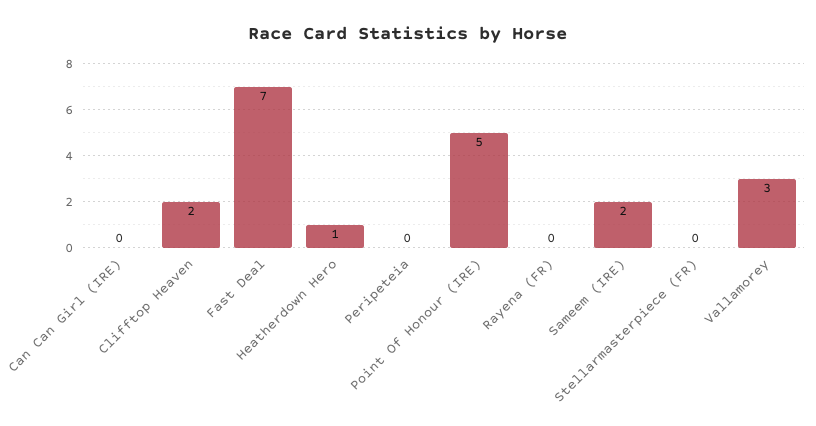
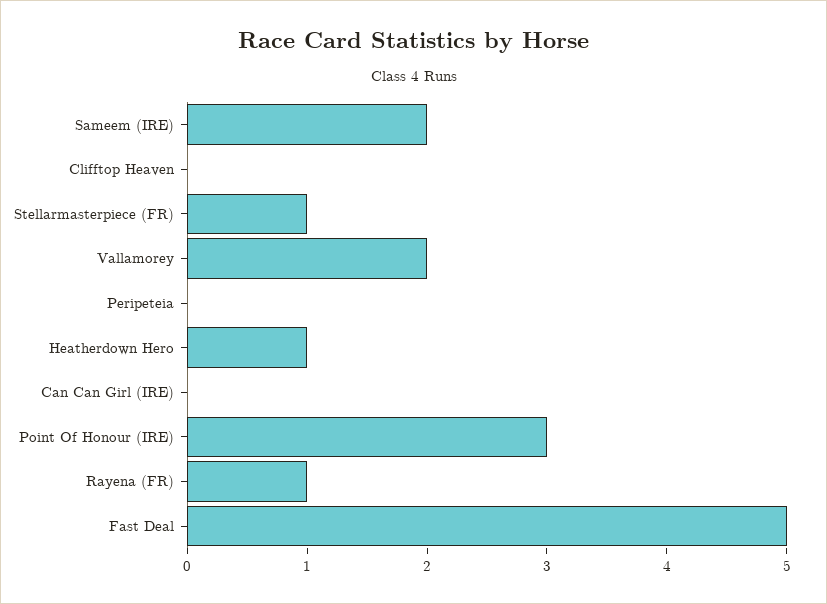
Clifftop Heaven: 2 -> 0
Fast Deal: 7 -> 5
Point Of Honour (IRE): 5 -> 3
Rayena (FR): 0 -> 1
Stellarmasterpiece (FR): 0 -> 1
Vallamorey: 3 -> 2

